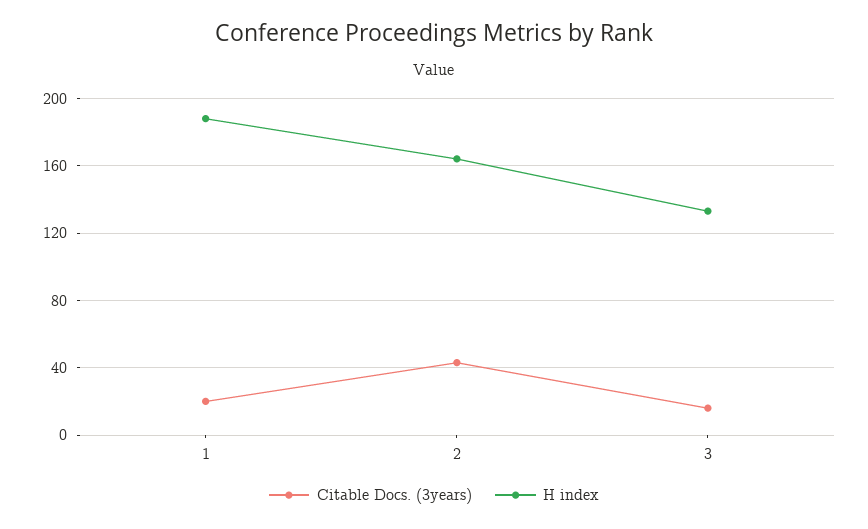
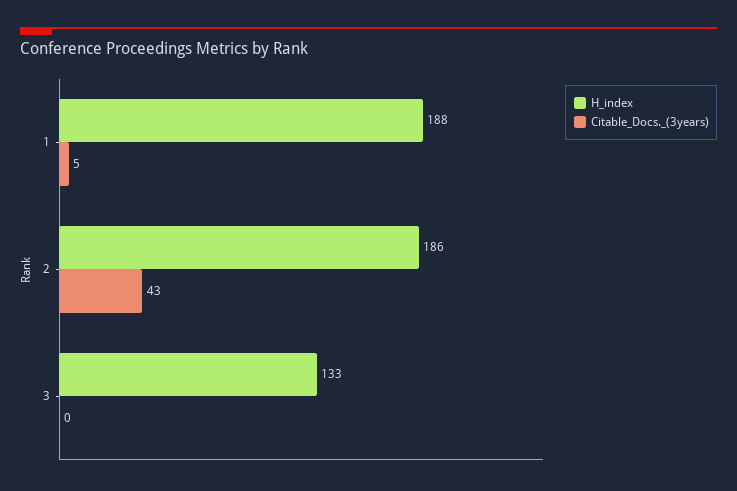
Citable Docs. (3years), 1: 20 -> 5
H index, 2: 165 -> 186
Citable Docs. (3years), 3: 15 -> 0

